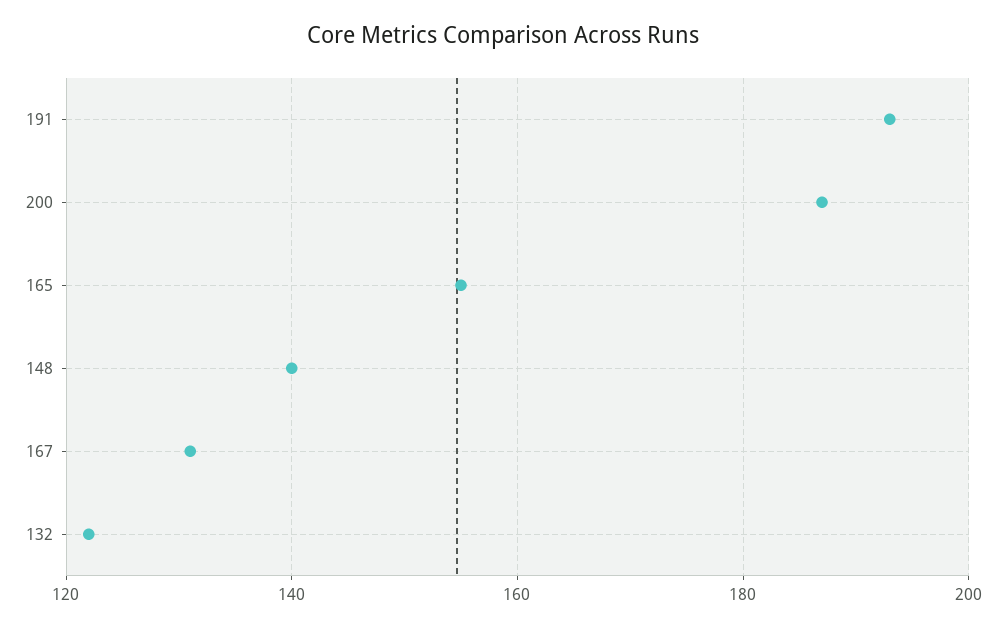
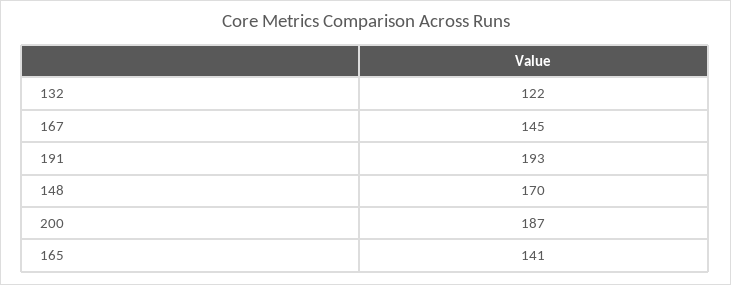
165: 155 -> 141
148: 140 -> 170
167: 130 -> 145

